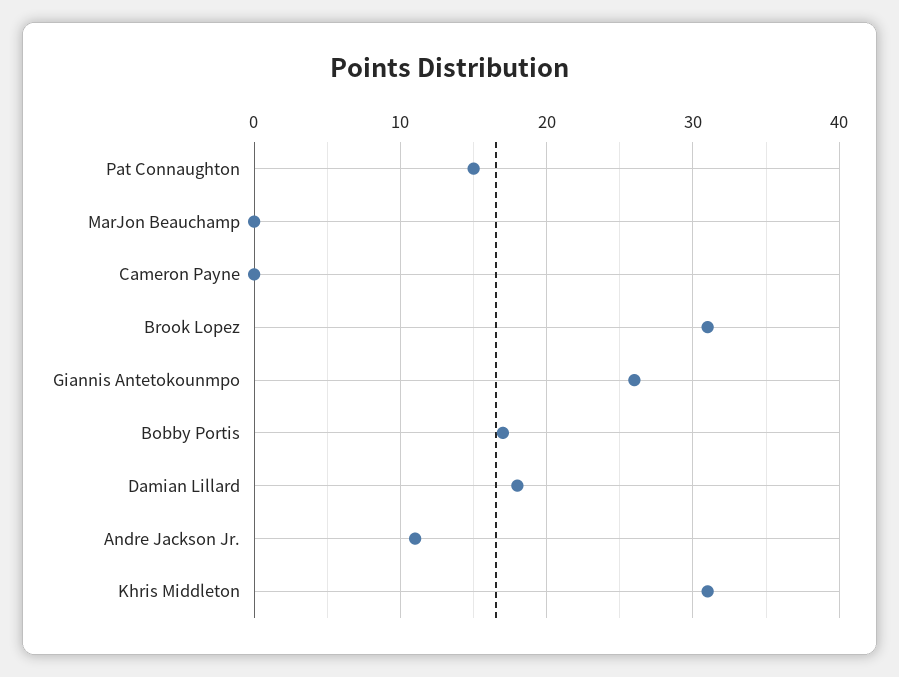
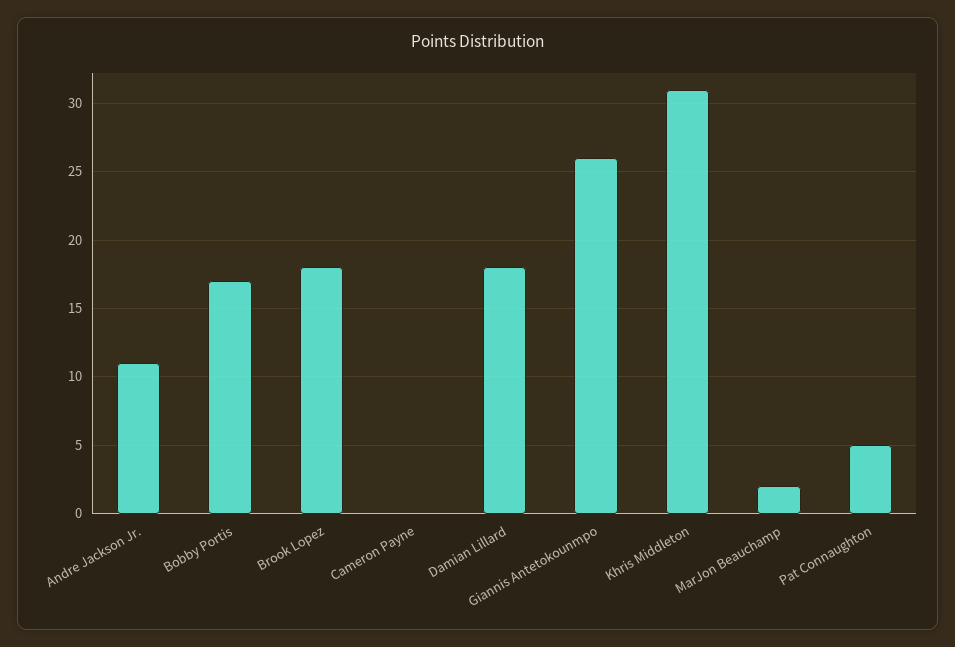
Pat Connaughton: 15 -> 5
MarJon Beauchamp: 0 -> 2
Brook Lopez: 31 -> 18

